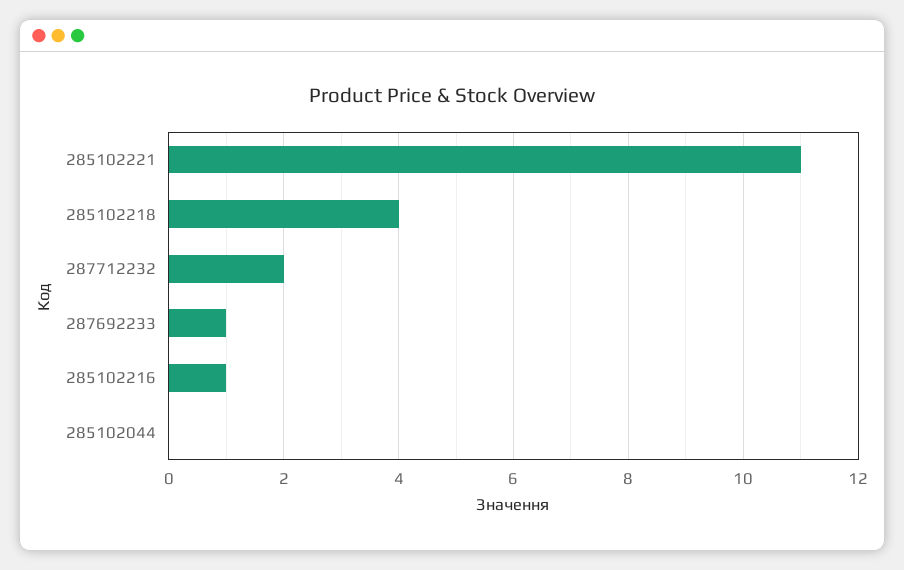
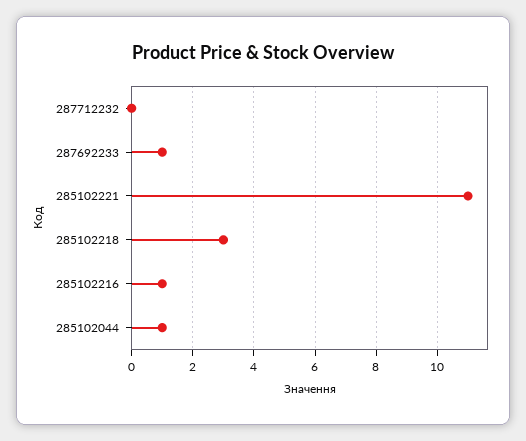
285102218: 4 -> 3
287712232: 2 -> 0
285102044: 0 -> 1

